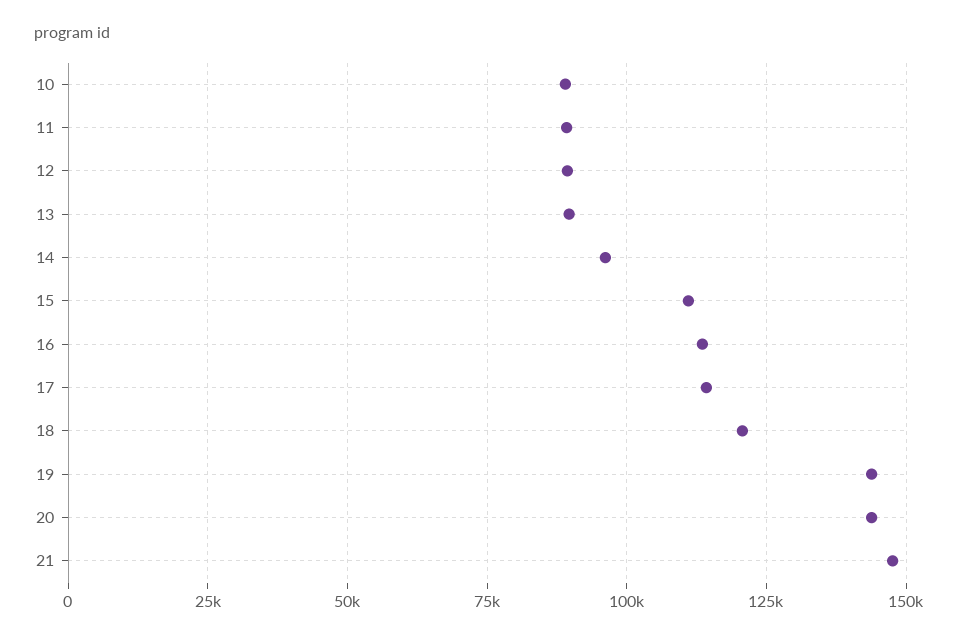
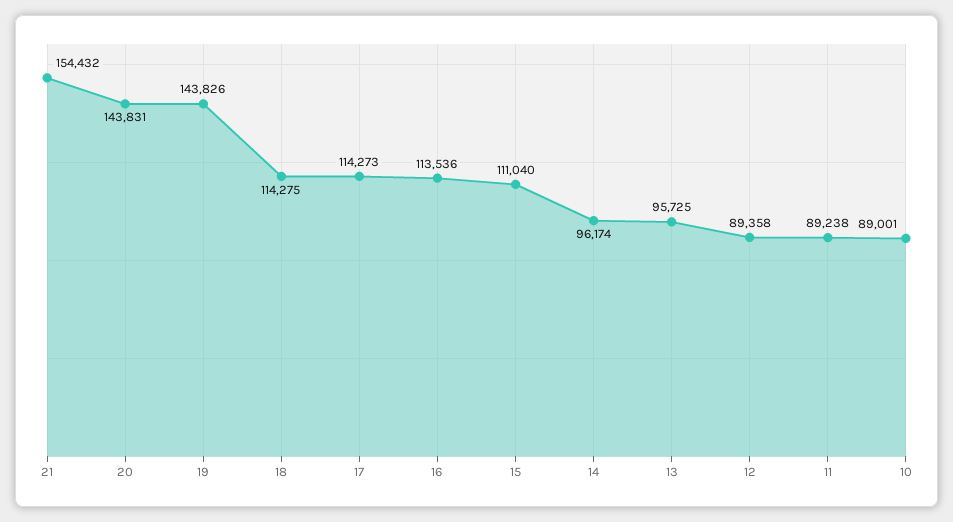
13: 90000 -> 95725
18: 120000 -> 114275
21: 147500 -> 154432

